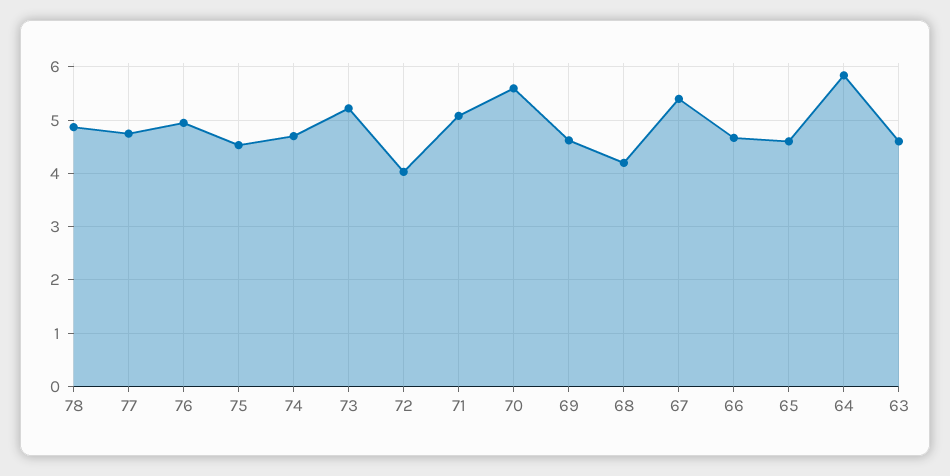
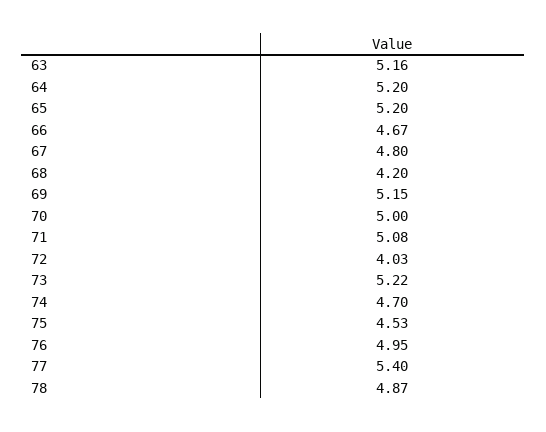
77: 4.8 -> 5.4
70: 5.6 -> 5
69: 4.6 -> 5.15
67: 5.4 -> 4.8
65: 4.6 -> 5.2
64: 5.8 -> 5.2
63: 4.6 -> 5.16

